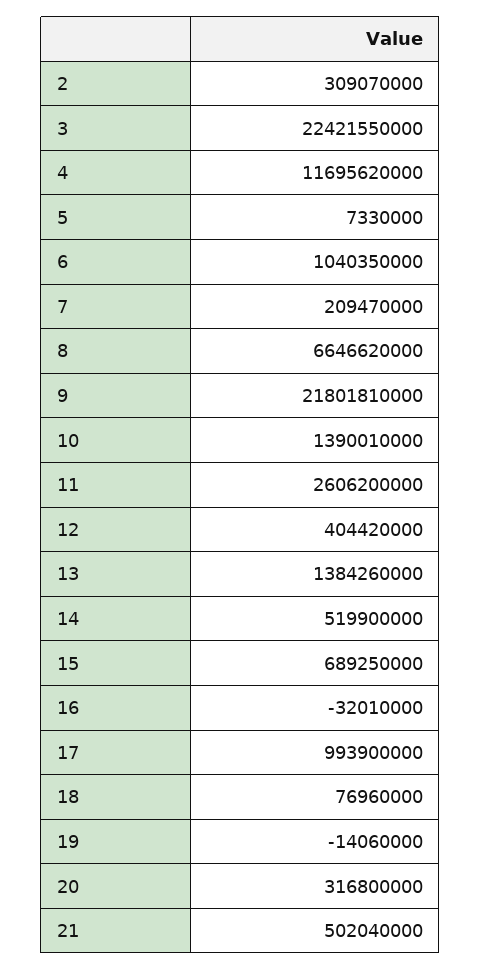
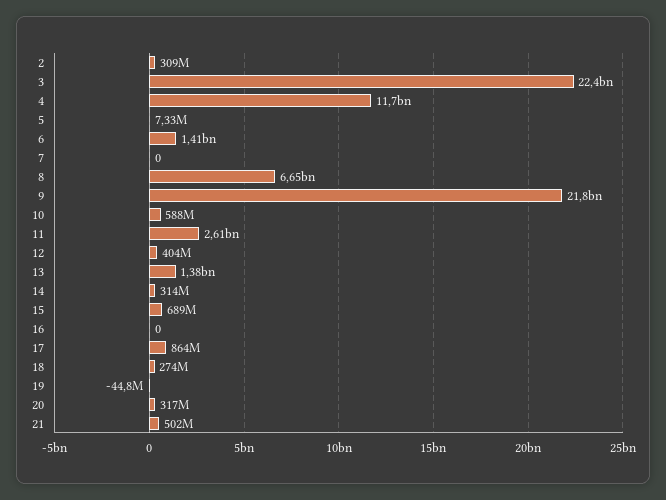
6: 1040350000 -> 1410000000
7: 209470000 -> 0
10: 1390010000 -> 588000000
14: 519900000 -> 314000000
16: -32010000 -> 0
17: 993900000 -> 864000000
18: 76960000 -> 274000000
19: -14060000 -> -44800000

